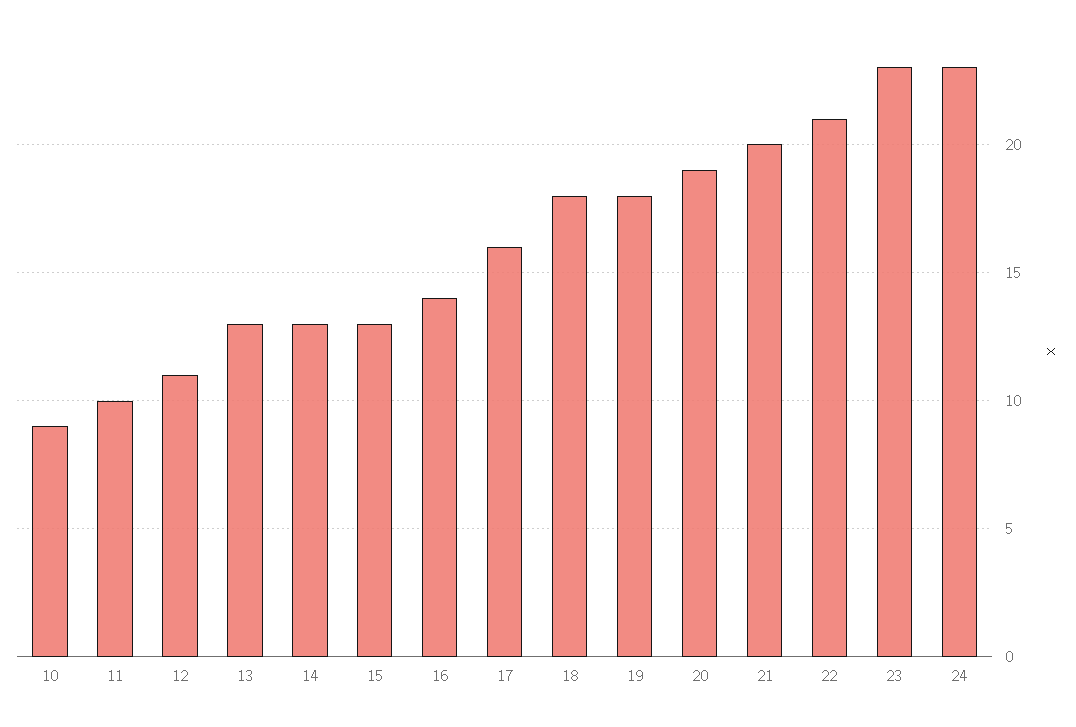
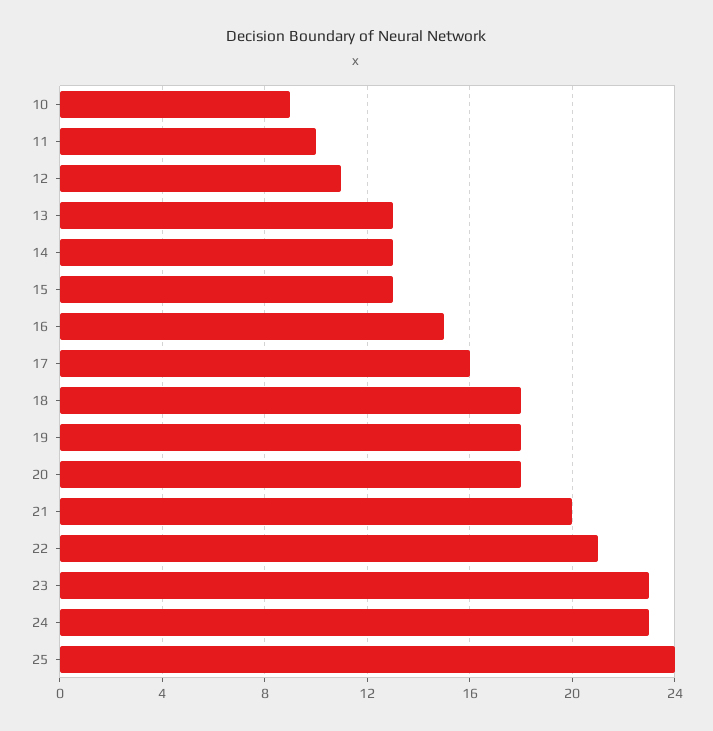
16: 14 -> 15
20: 19 -> 18
25: none -> 24

